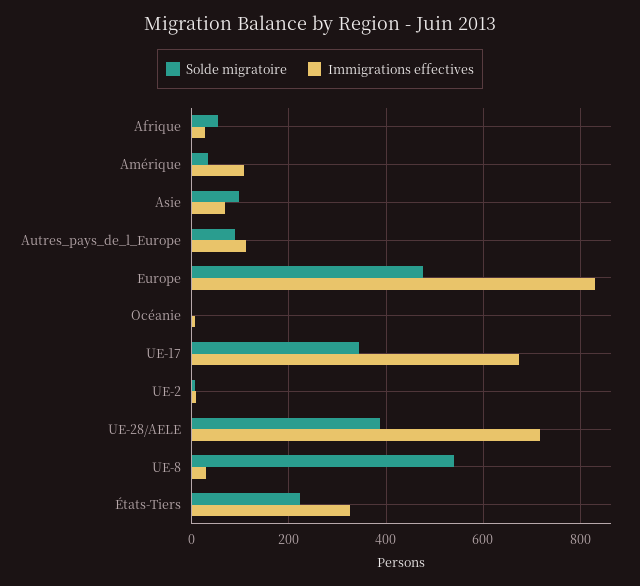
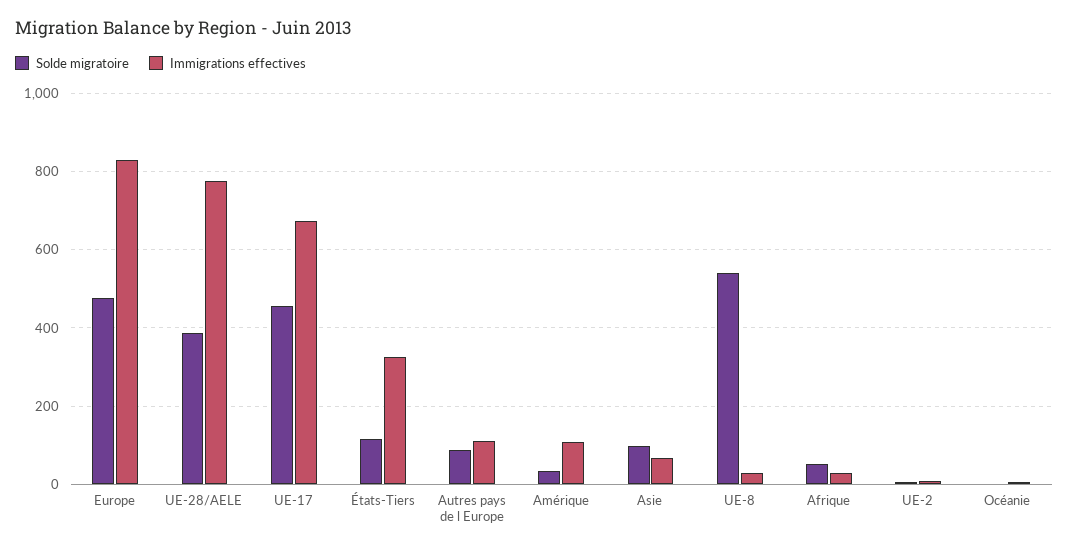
Solde migratoire, UE-17: 340 -> 460
Immigrations effectives, UE-28/AELE: 720 -> 780
Solde migratoire, États-Tiers: 220 -> 120

